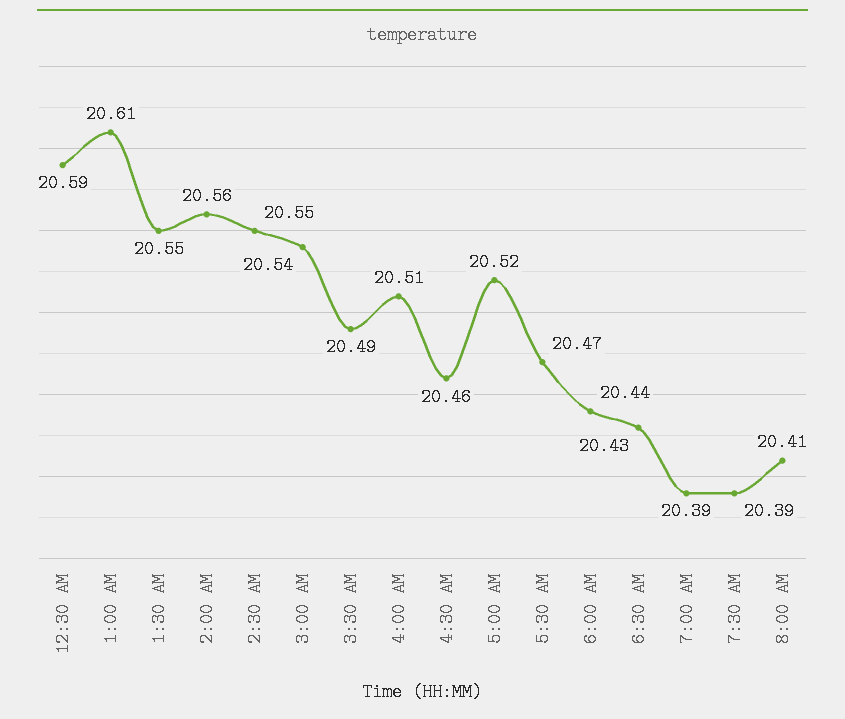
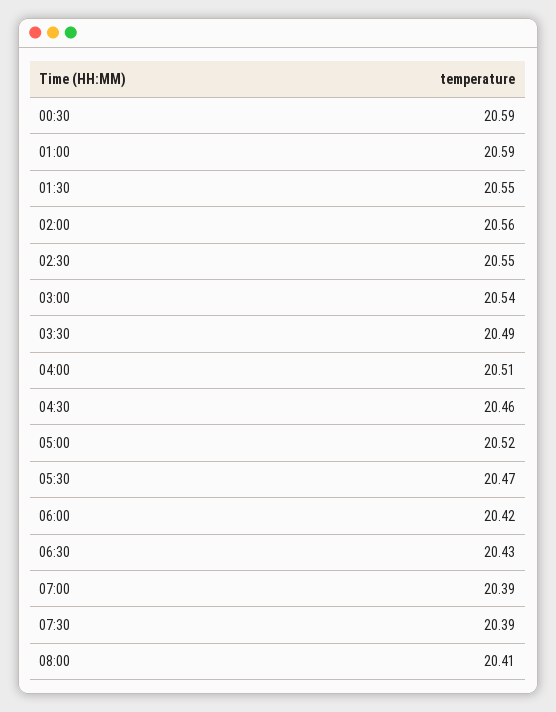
1:00 AM: 20.61 -> 20.59
6:00 AM: 20.44 -> 20.42

